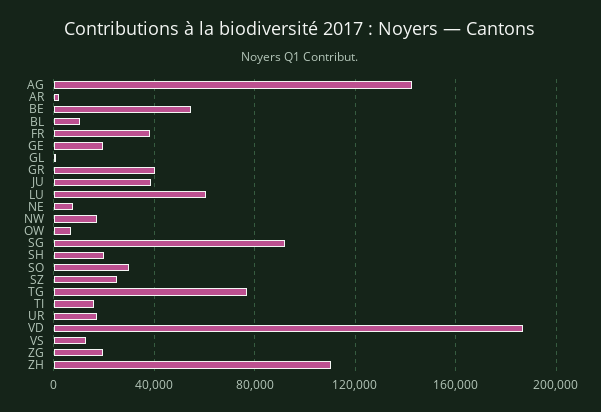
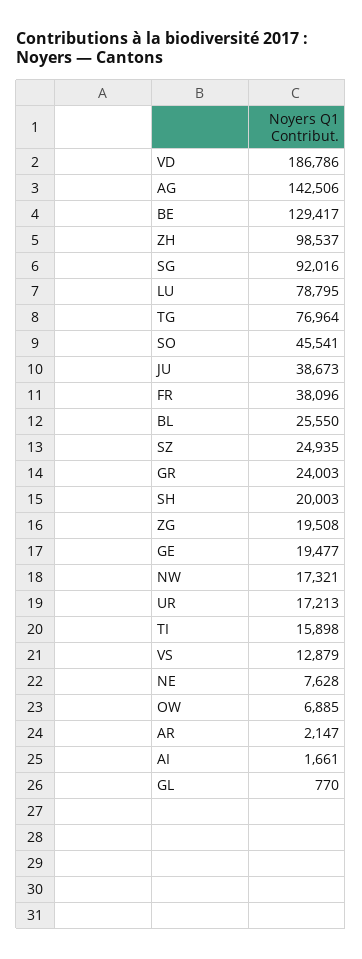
BE: 55000 -> 129417
BL: 10000 -> 25550
GR: 40000 -> 24003
LU: 60000 -> 78795
SO: 30000 -> 45541
ZH: 110000 -> 98537
AI: none -> 1661

